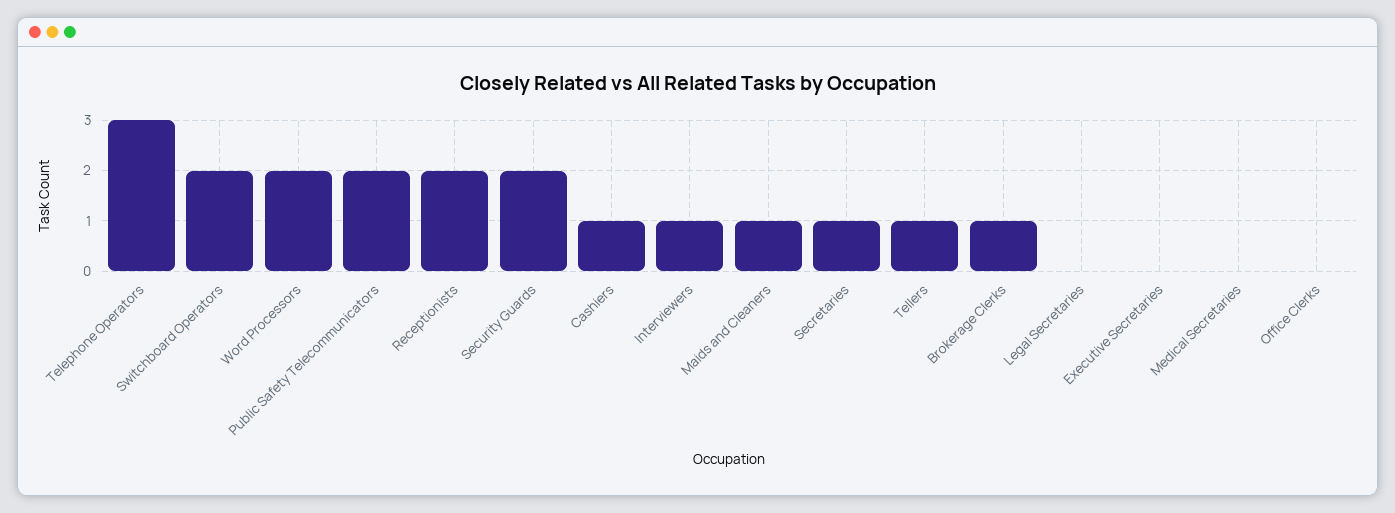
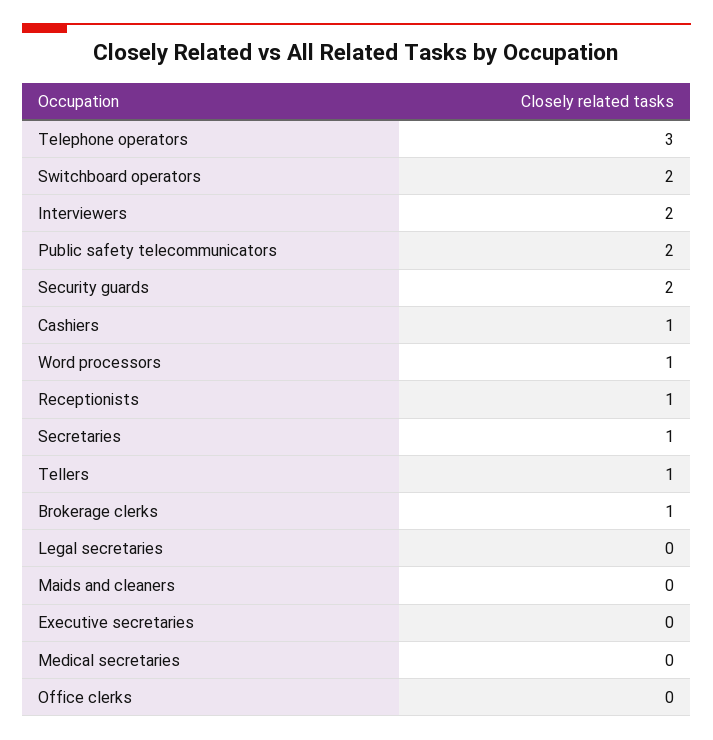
Word Processors: 2 -> 1
Receptionists: 2 -> 1
Interviewers: 1 -> 2
Maids and Cleaners: 1 -> 0

